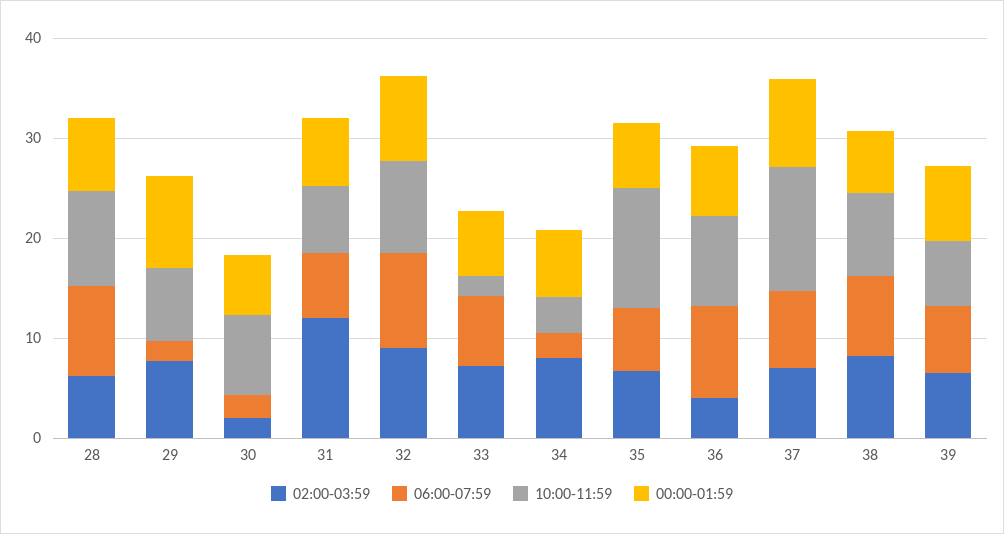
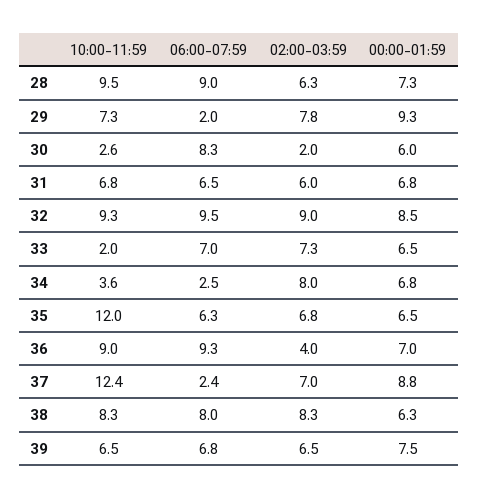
06:00-07:59, 30: 2 -> 8.3
10:00-11:59, 30: 8 -> 2.6
02:00-03:59, 31: 12 -> 6
06:00-07:59, 37: 8 -> 2.4

